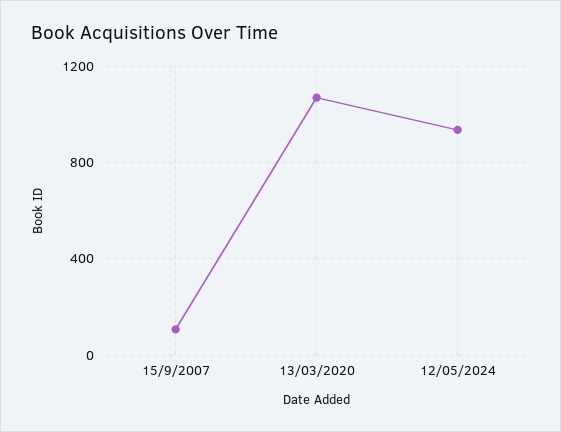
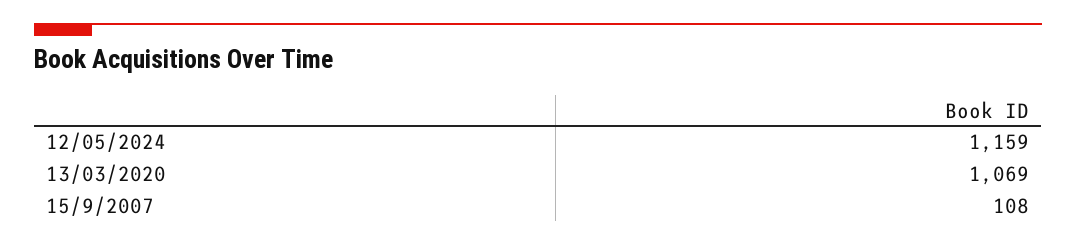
12/05/2024: 950 -> 1159

